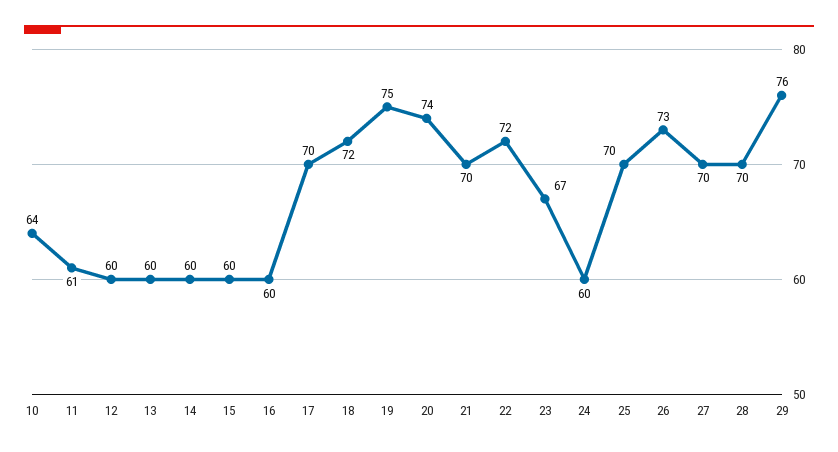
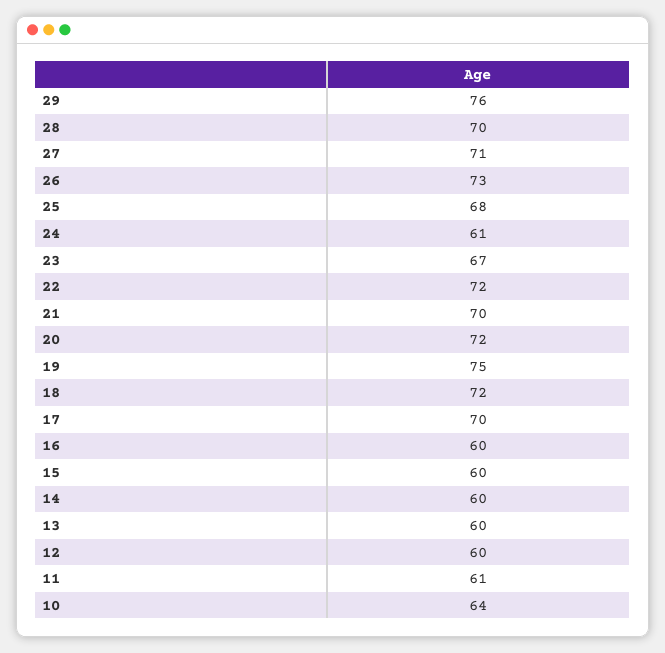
20: 74 -> 72
24: 60 -> 61
25: 70 -> 68
27: 70 -> 71

